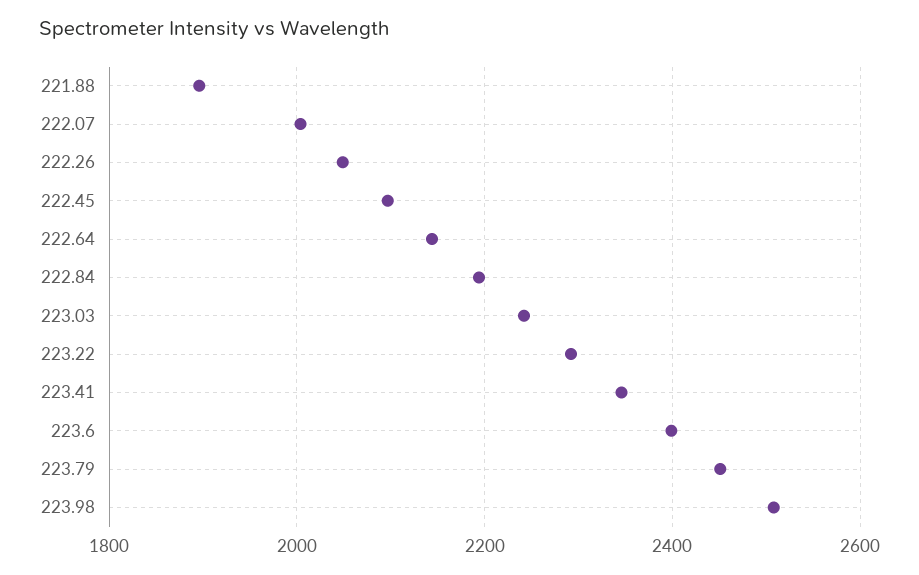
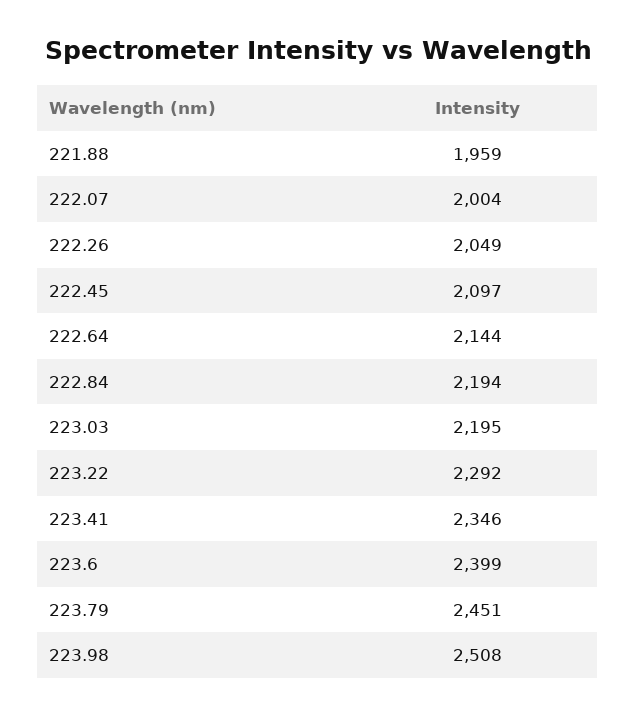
221.88: 1900 -> 1959
223.03: 2240 -> 2195

